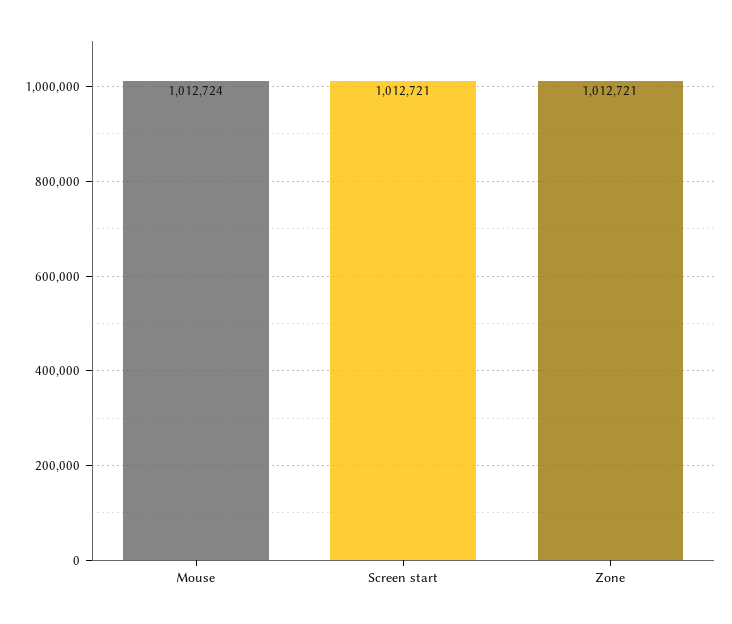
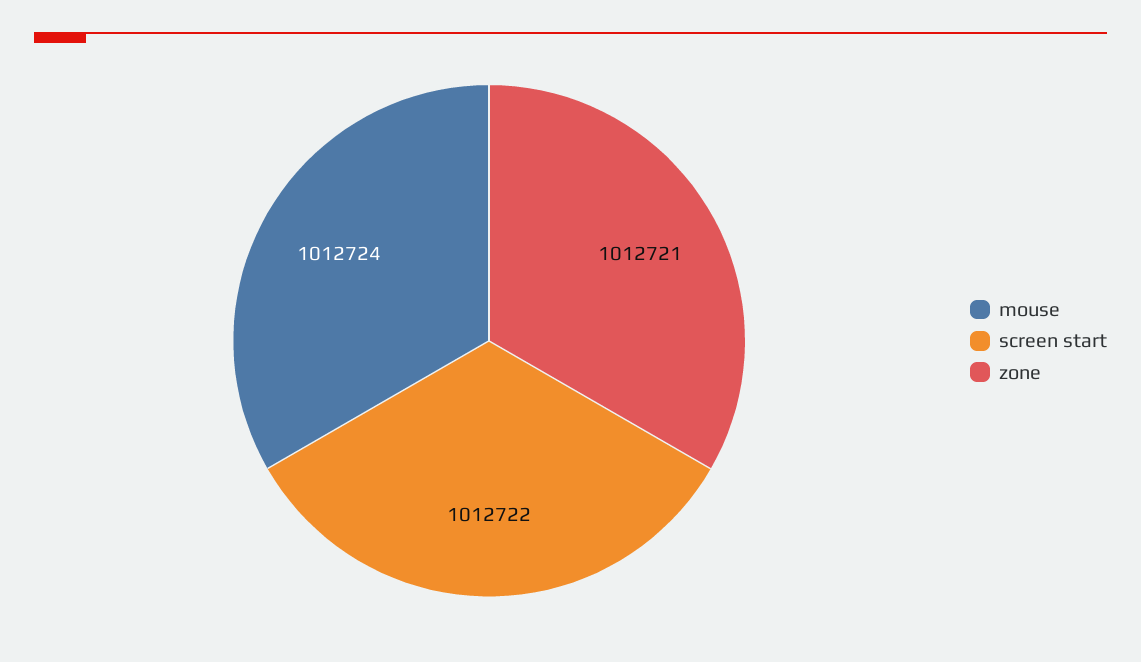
Screen start: 1012721 -> 1012722

